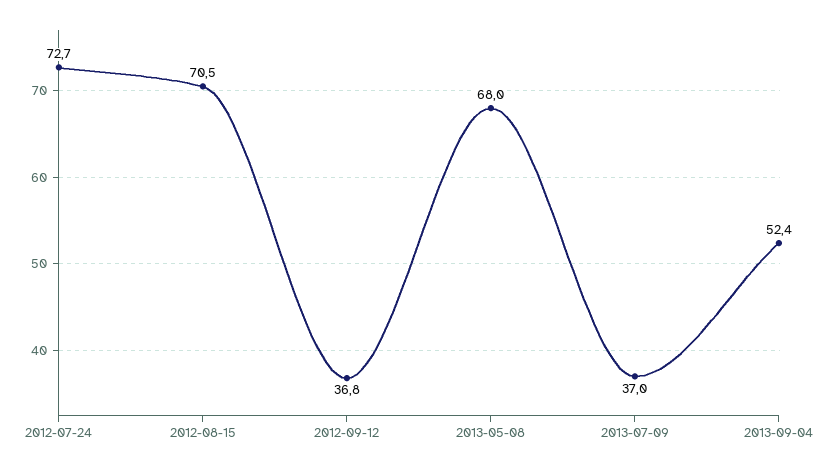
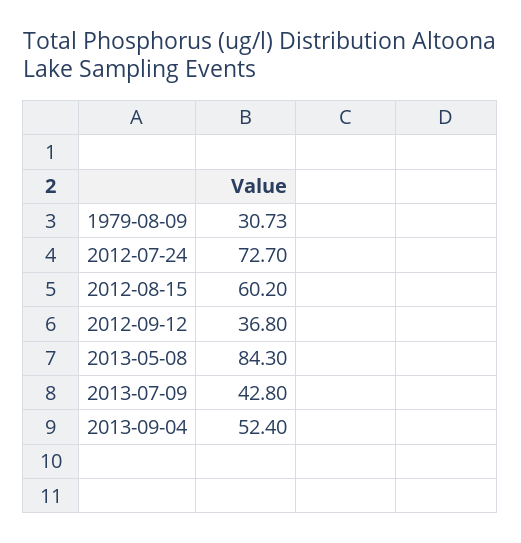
2012-08-15: 70.5 -> 60.2
2013-05-08: 68 -> 84.3
2013-07-09: 37 -> 42.8
1979-08-09: none -> 30.73

